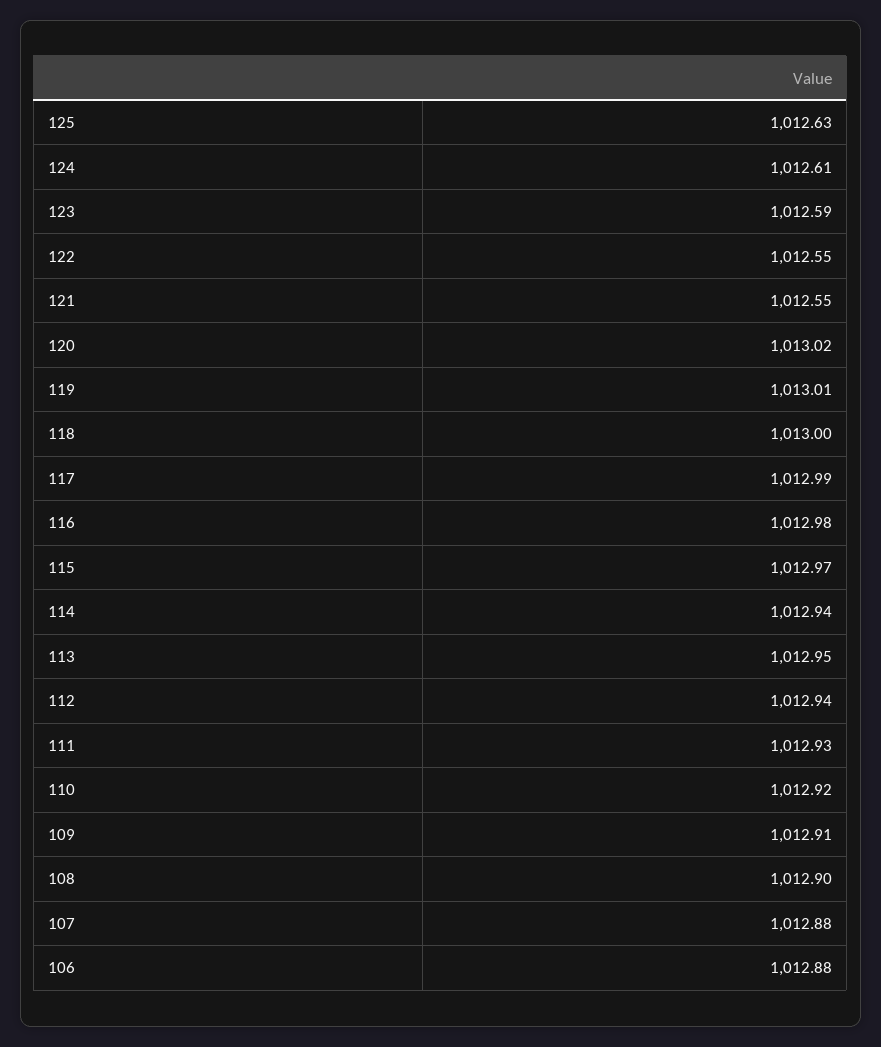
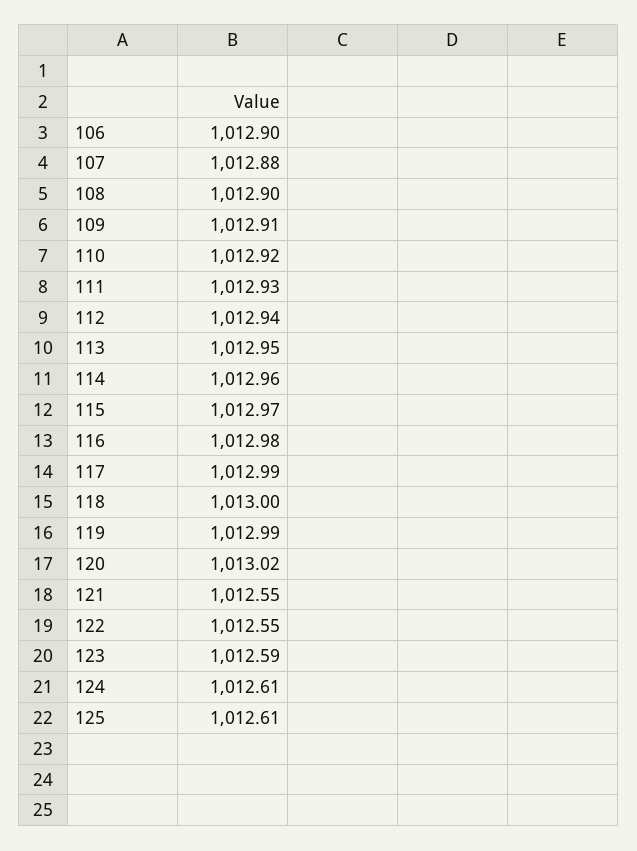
125: 1012.63 -> 1012.61
119: 1013.01 -> 1012.99
114: 1012.94 -> 1012.96
106: 1012.88 -> 1012.9

